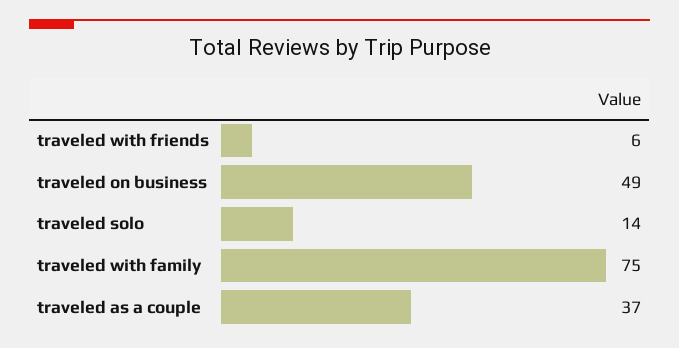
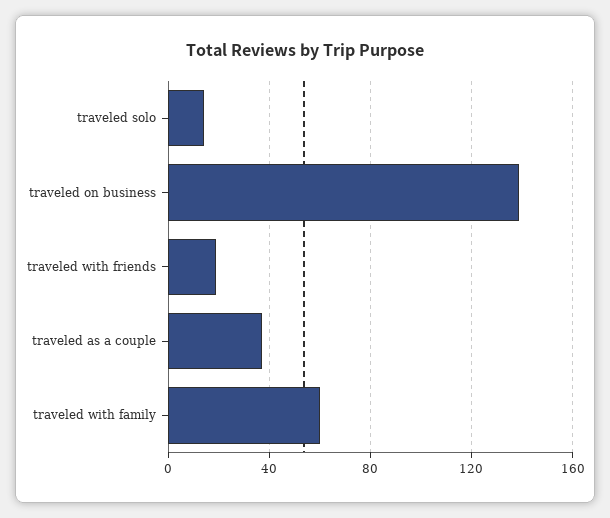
traveled with friends: 6 -> 20
traveled on business: 49 -> 140
traveled with family: 75 -> 60

